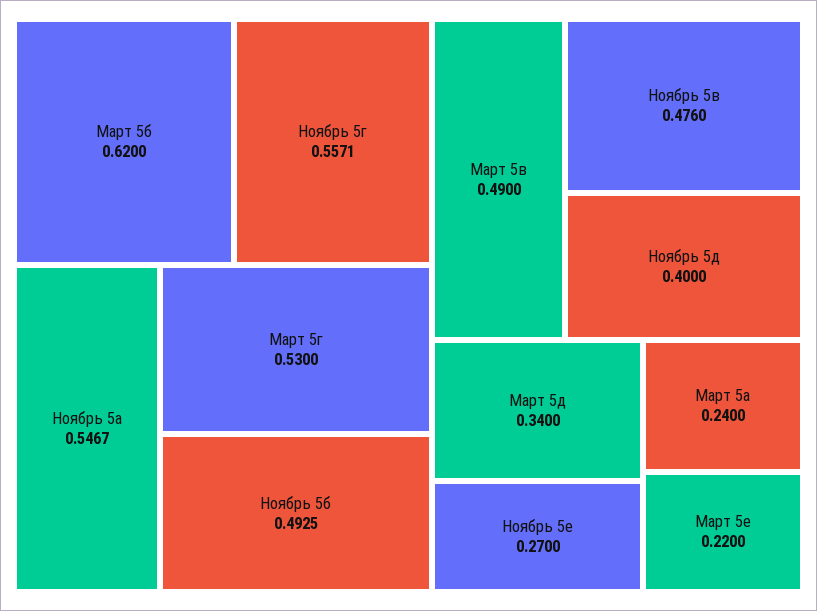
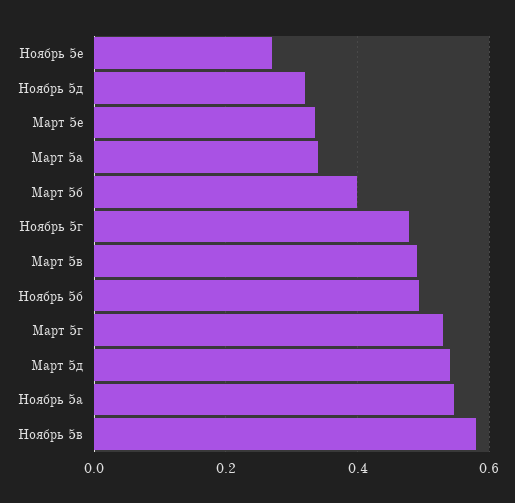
Март 5б: 0.62 -> 0.4
Ноябрь 5г: 0.5571 -> 0.48
Ноябрь 5в: 0.476 -> 0.58
Ноябрь 5д: 0.4 -> 0.32
Март 5д: 0.34 -> 0.54
Март 5а: 0.24 -> 0.34
Март 5е: 0.22 -> 0.34

